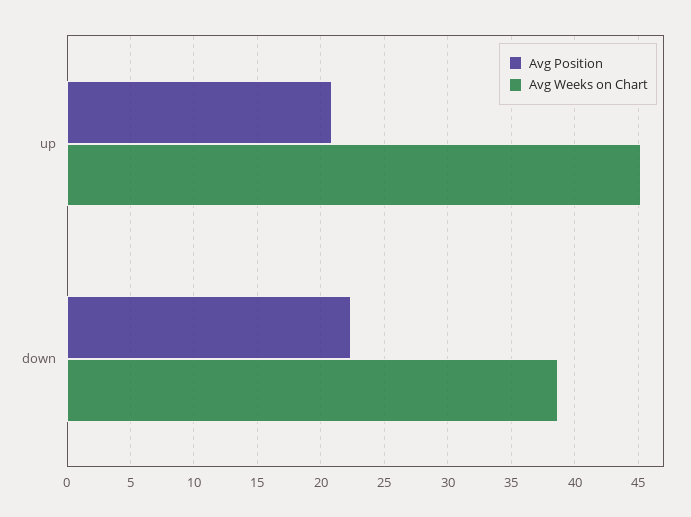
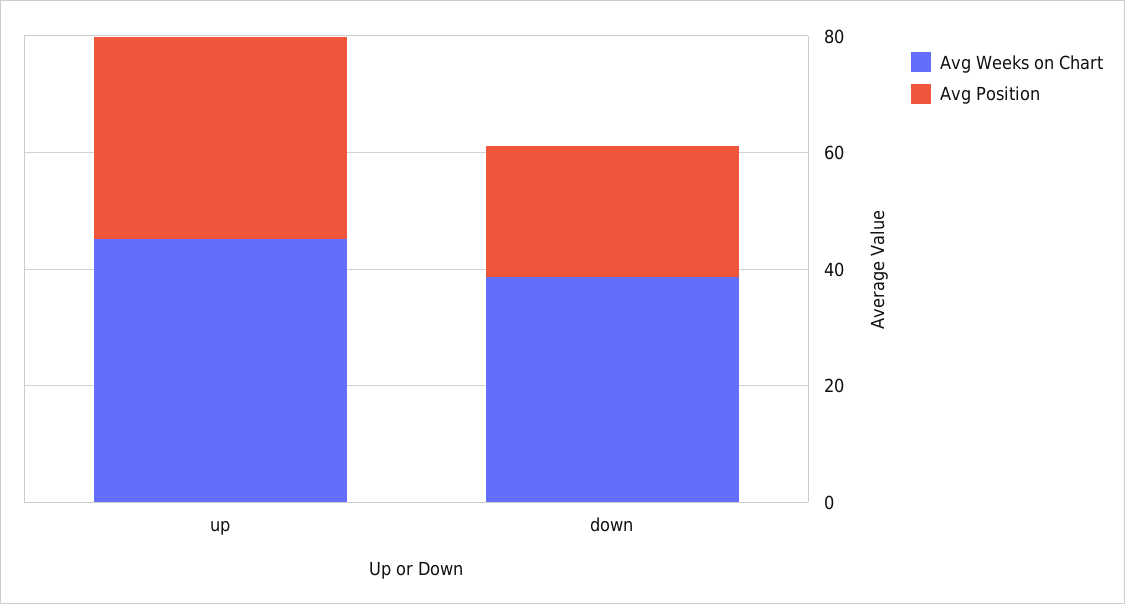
Avg Position, up: 21 -> 35

